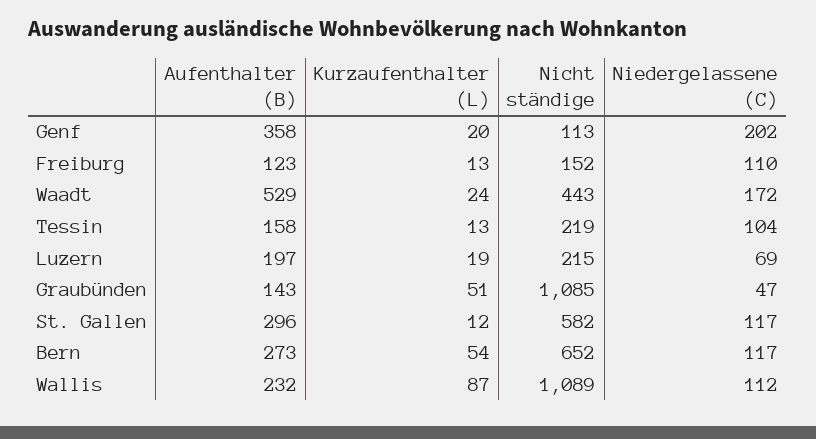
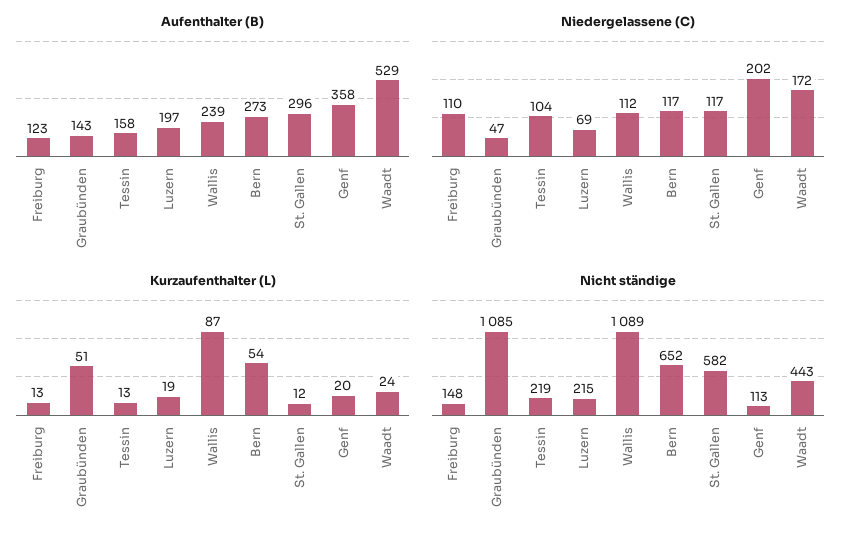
Nicht ständige, Freiburg: 152 -> 148
Aufenthalter (B), Wallis: 232 -> 239

